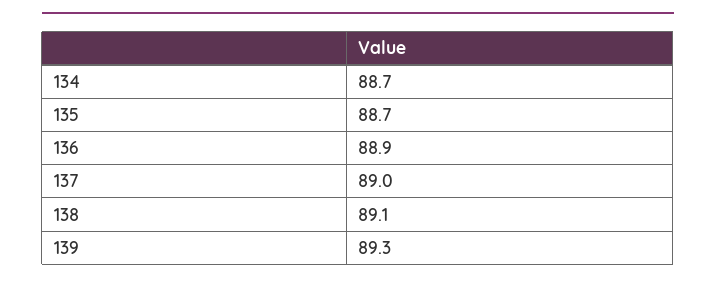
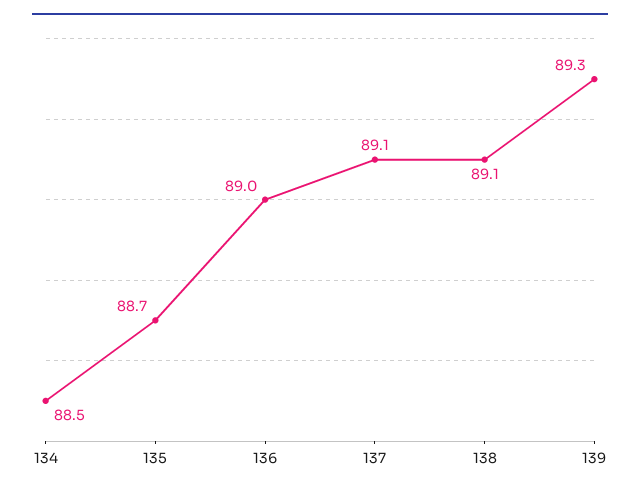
134: 88.7 -> 88.5
136: 88.9 -> 89
137: 89 -> 89.1

